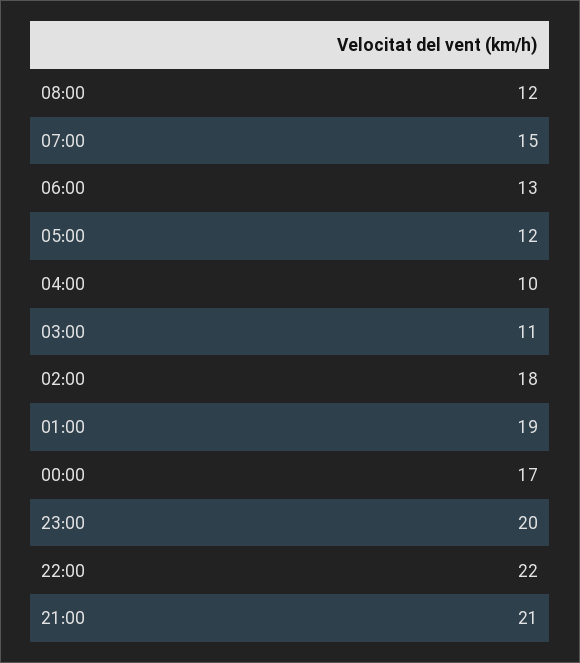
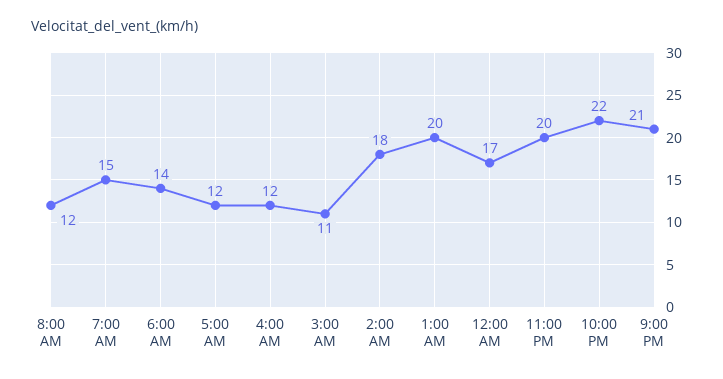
06:00: 13 -> 14
04:00: 10 -> 12
01:00: 19 -> 20

